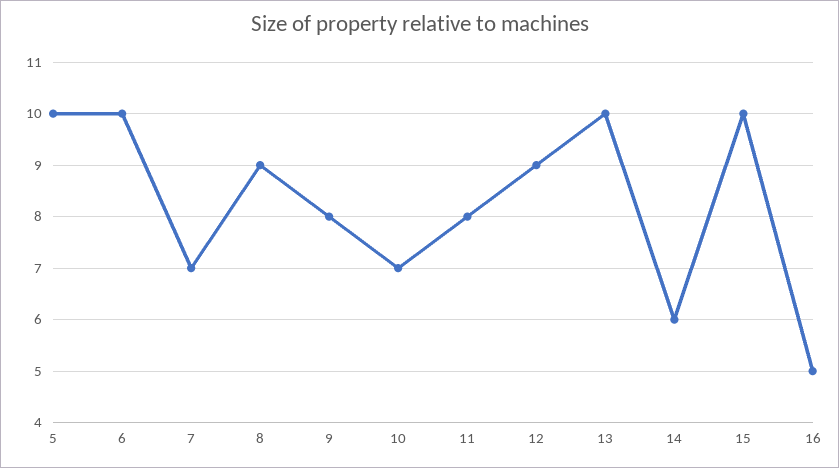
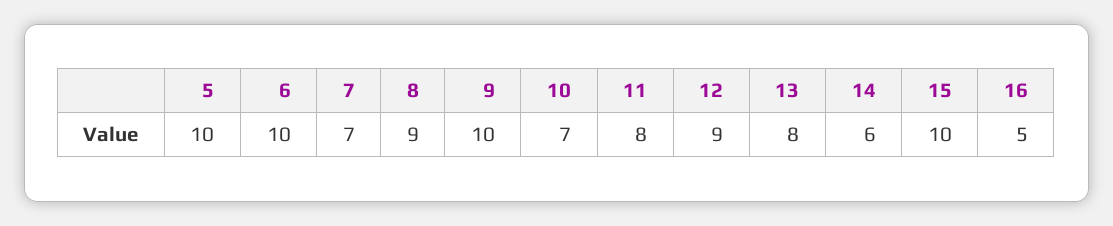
9: 8 -> 10
13: 10 -> 8

